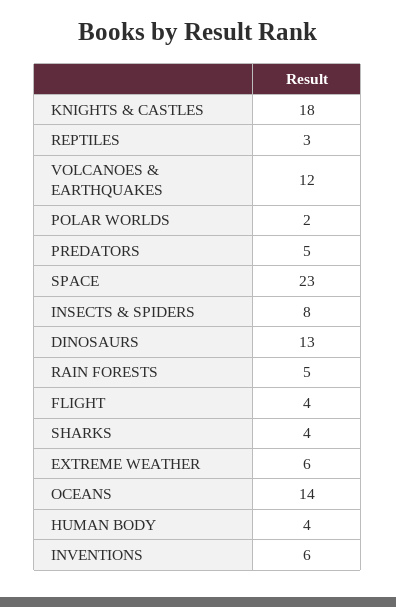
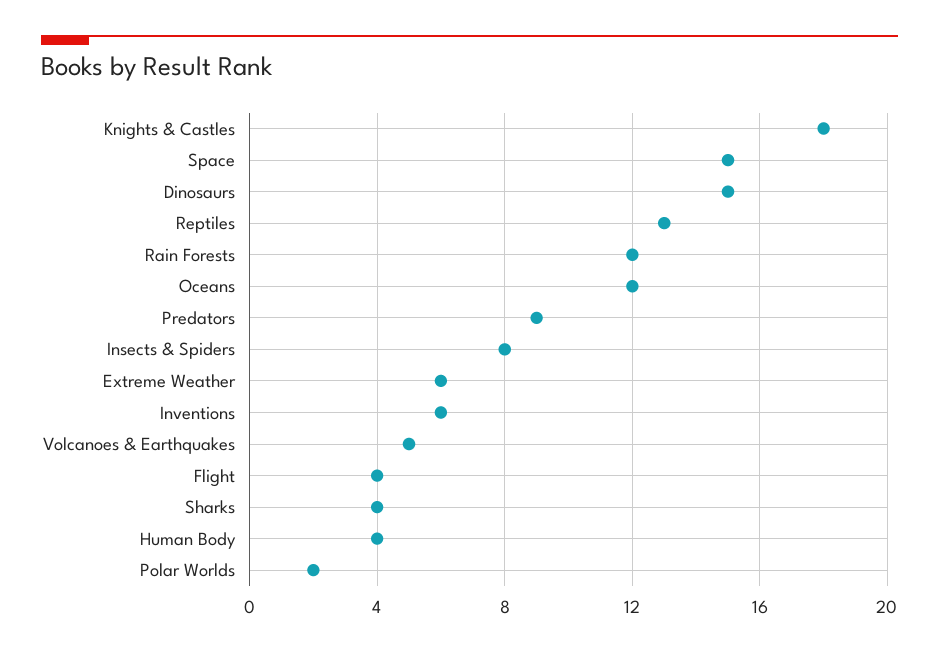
REPTILES: 3 -> 13
VOLCANOES & EARTHQUAKES: 12 -> 5
PREDATORS: 5 -> 9
SPACE: 23 -> 15
DINOSAURS: 13 -> 15
RAIN FORESTS: 5 -> 12
OCEANS: 14 -> 12

